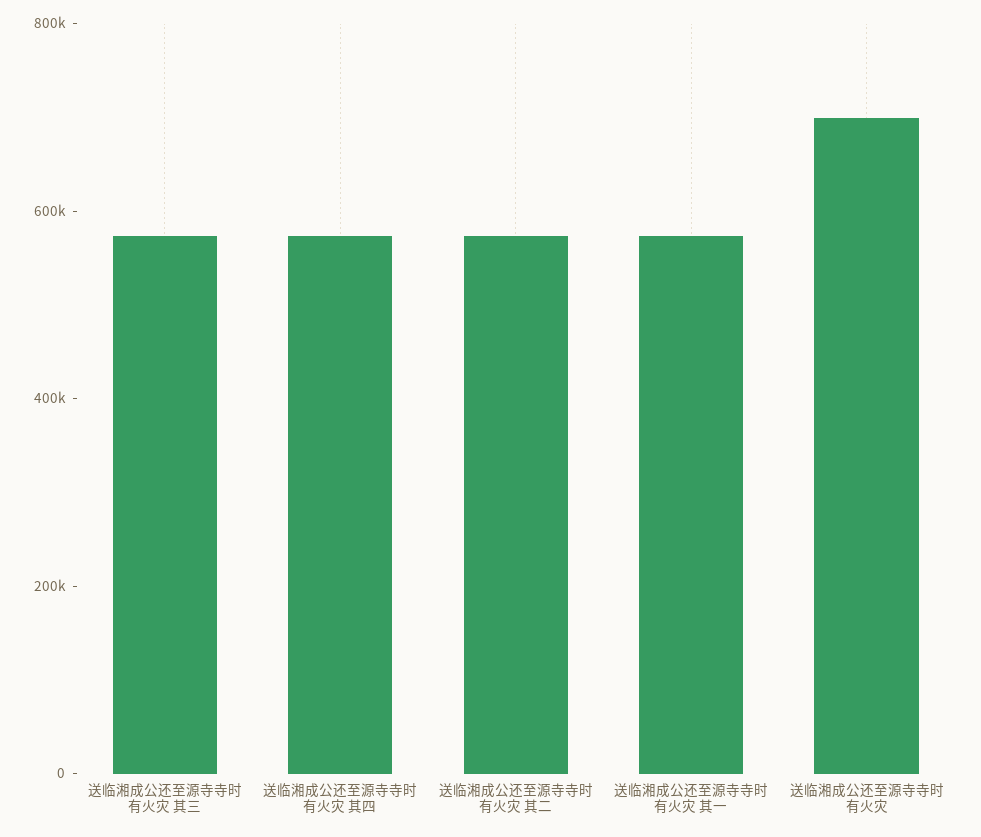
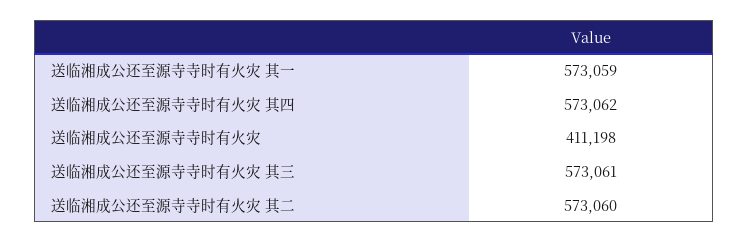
送临湘成公还至源寺寺时有火灾: 700000 -> 411198

